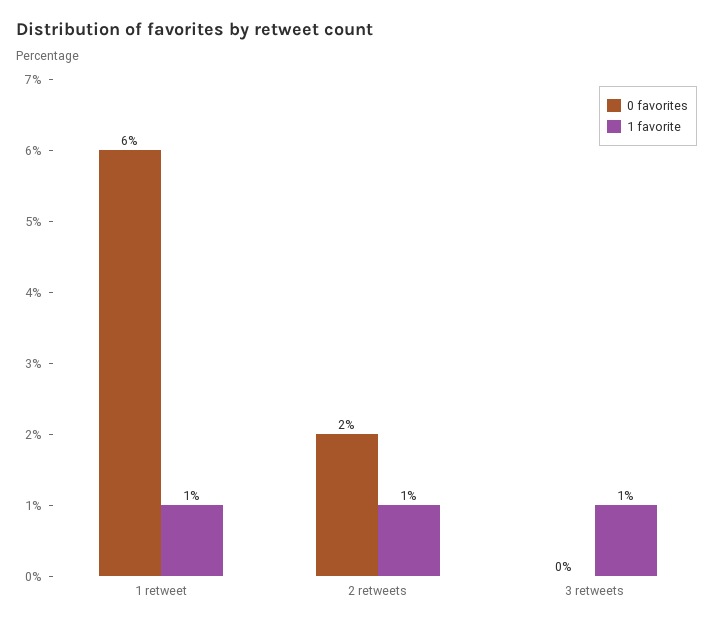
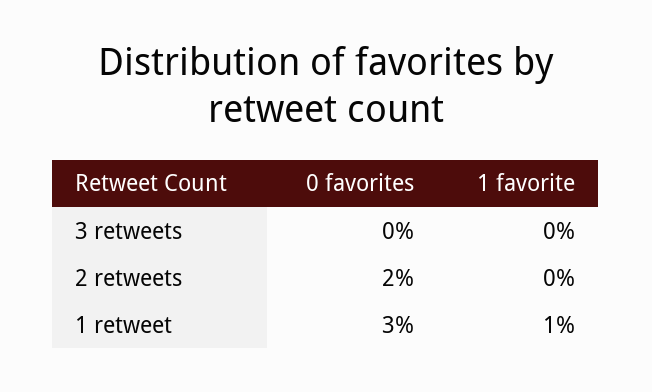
0 favorites, 1 retweet: 6 -> 3
1 favorite, 2 retweets: 1 -> 0
1 favorite, 3 retweets: 1 -> 0

